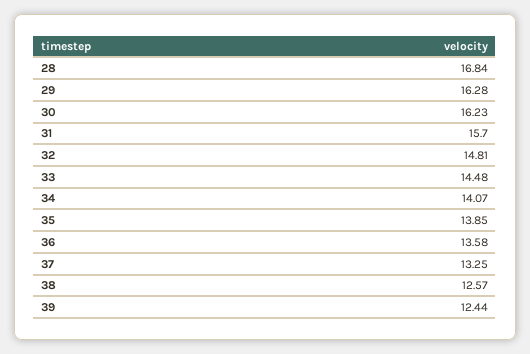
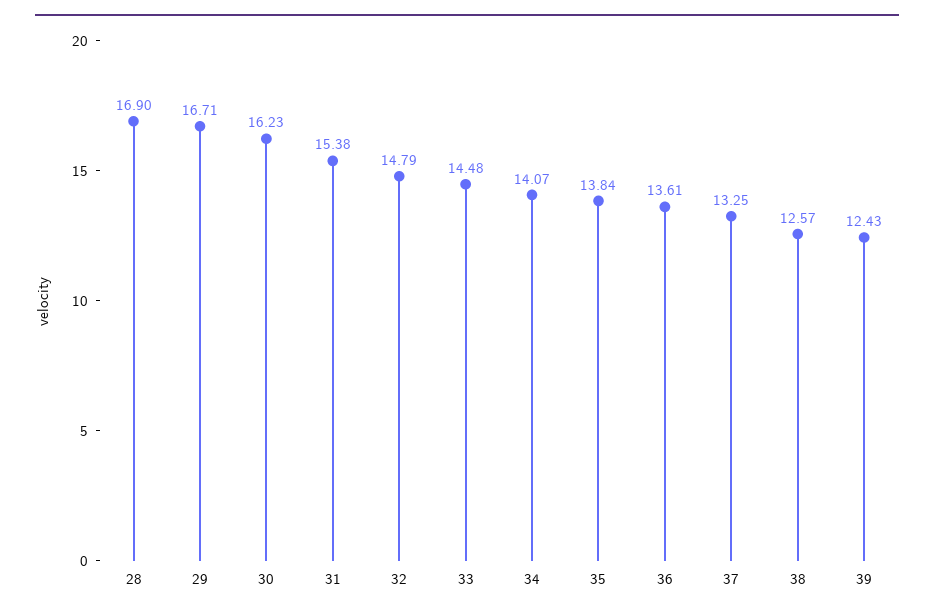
28: 16.84 -> 16.9
29: 16.28 -> 16.71
31: 15.7 -> 15.38
32: 14.81 -> 14.79
35: 13.85 -> 13.84
36: 13.58 -> 13.61
39: 12.44 -> 12.43

